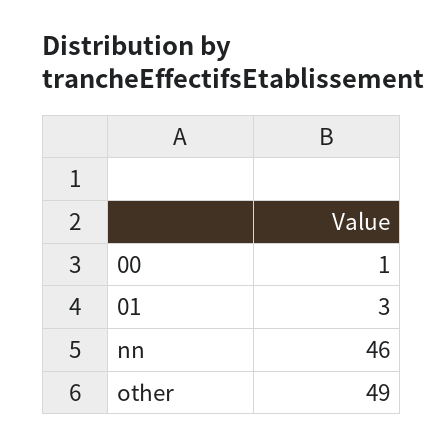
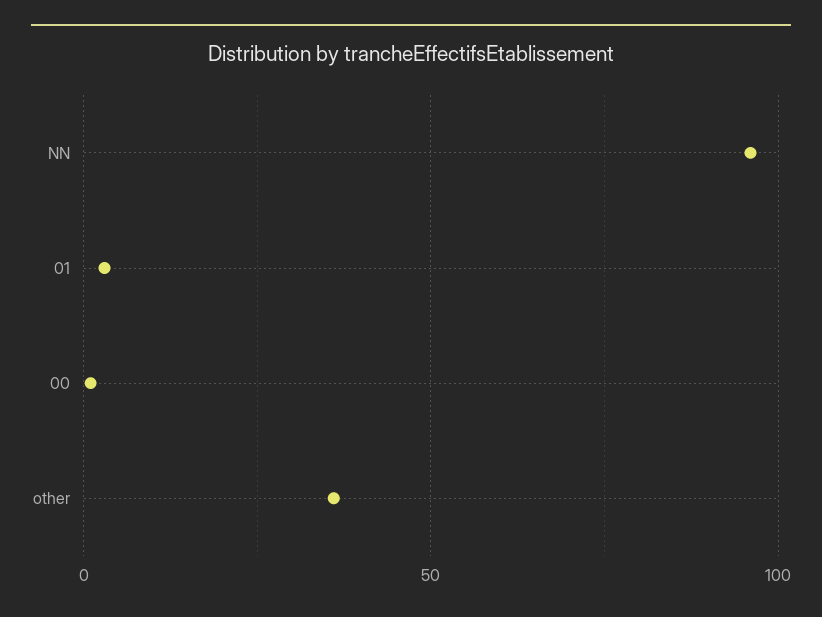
nn: 46 -> 95
other: 49 -> 35

